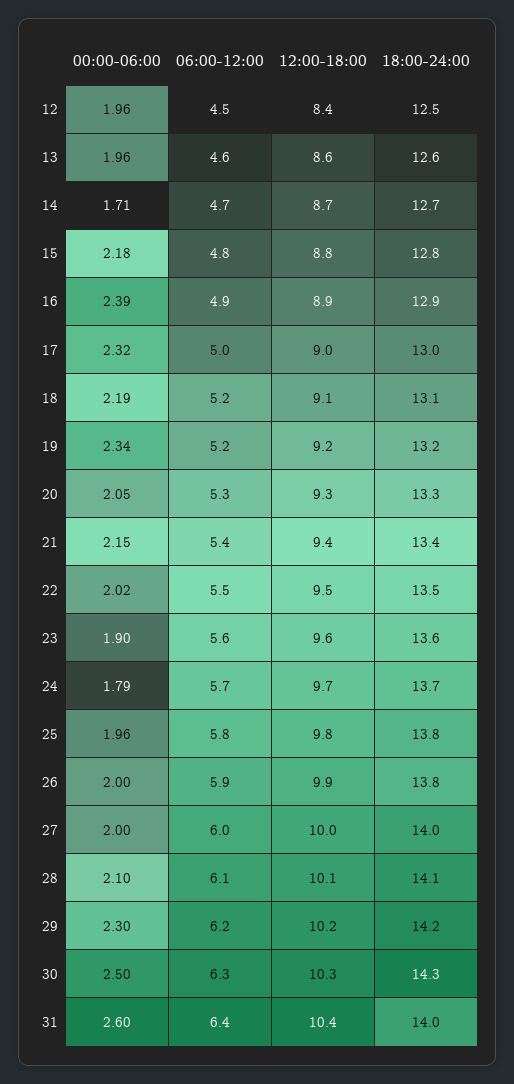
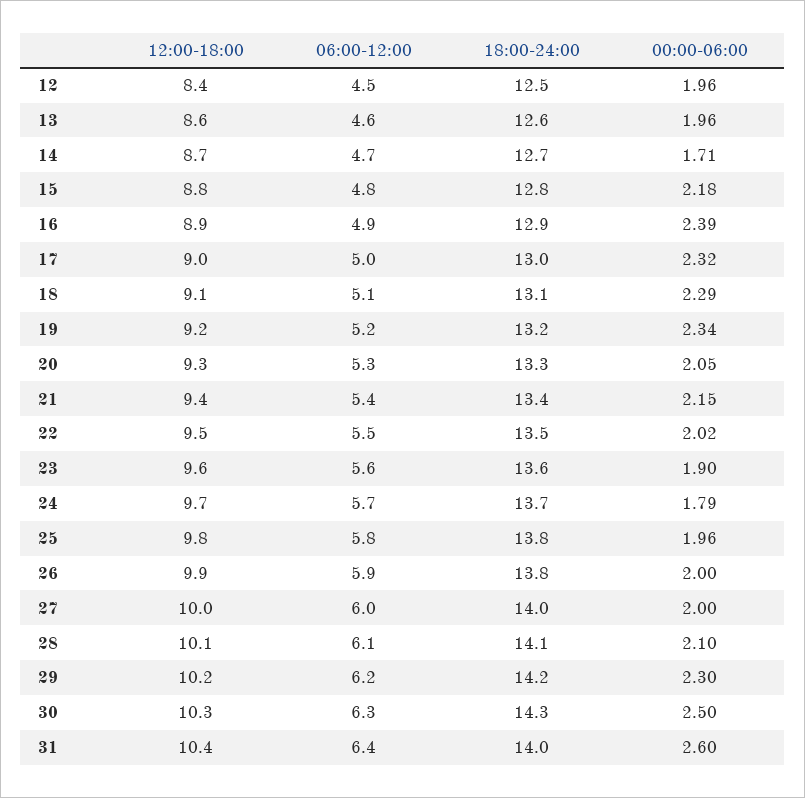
00:00-06:00, 18: 2.19 -> 2.29
06:00-12:00, 18: 5.2 -> 5.1

